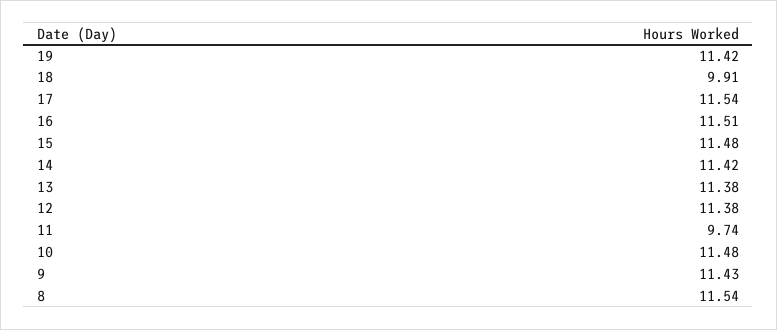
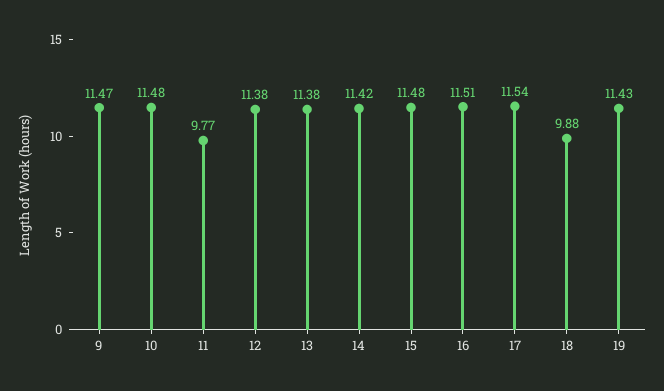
19: 11.42 -> 11.43
18: 9.91 -> 9.88
11: 9.74 -> 9.77
9: 11.43 -> 11.47
8: 11.54 -> none

